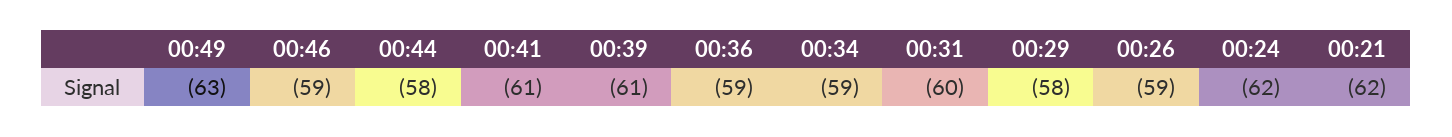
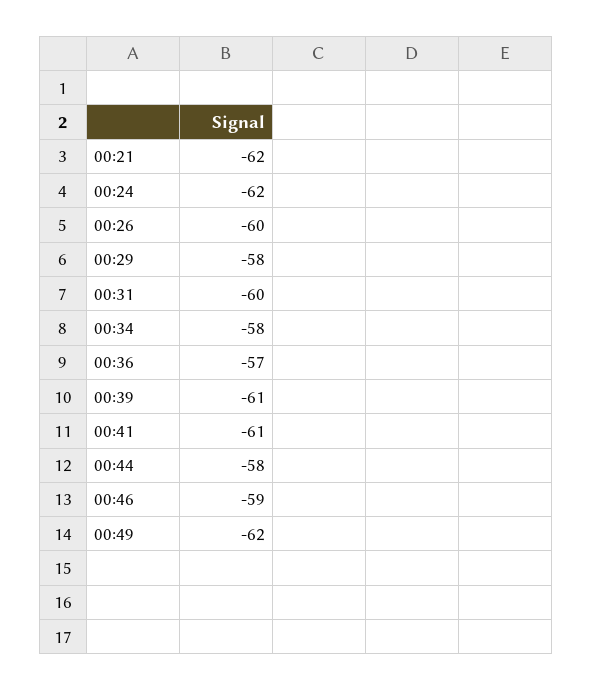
00:49: -63 -> -62
00:36: -59 -> -57
00:34: -59 -> -58
00:26: -59 -> -60

